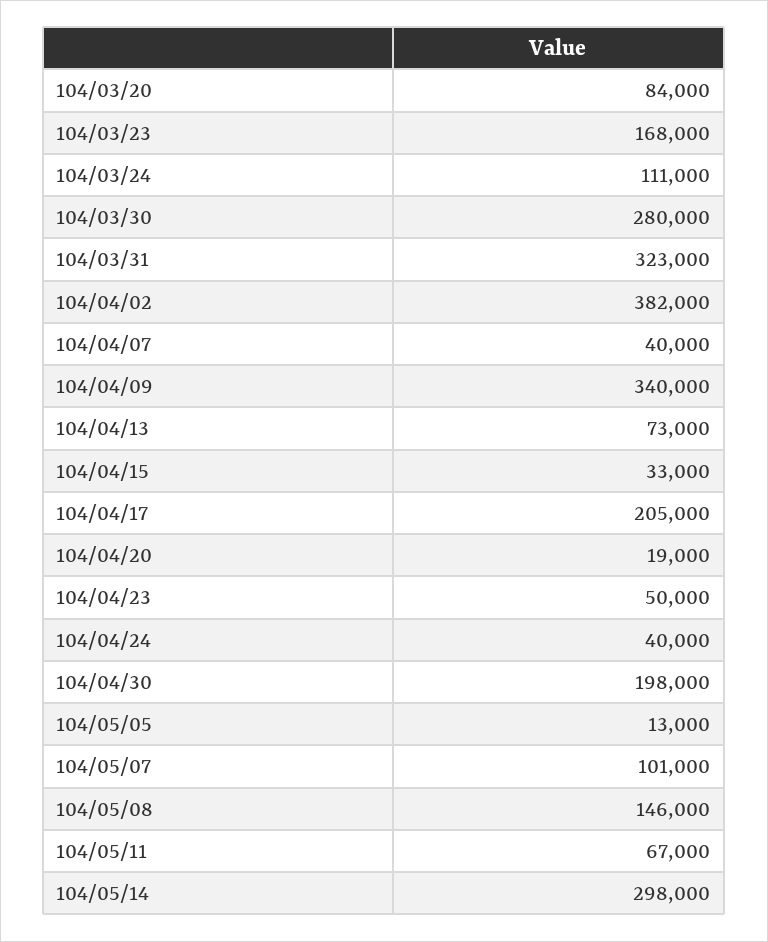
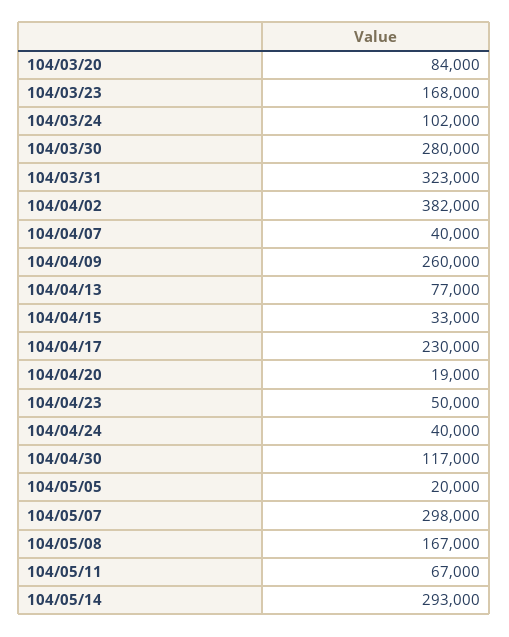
104/03/24: 111000 -> 102000
104/04/09: 340000 -> 260000
104/04/13: 73000 -> 77000
104/04/17: 205000 -> 230000
104/04/30: 198000 -> 117000
104/05/05: 13000 -> 20000
104/05/07: 101000 -> 298000
104/05/08: 146000 -> 167000
104/05/14: 298000 -> 293000

